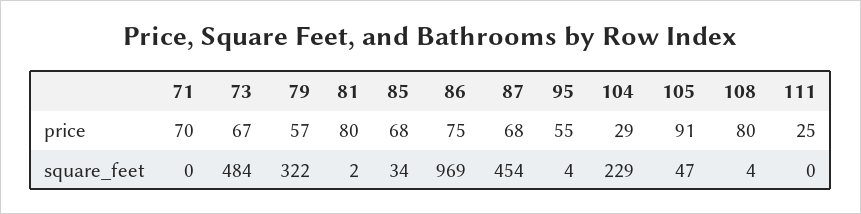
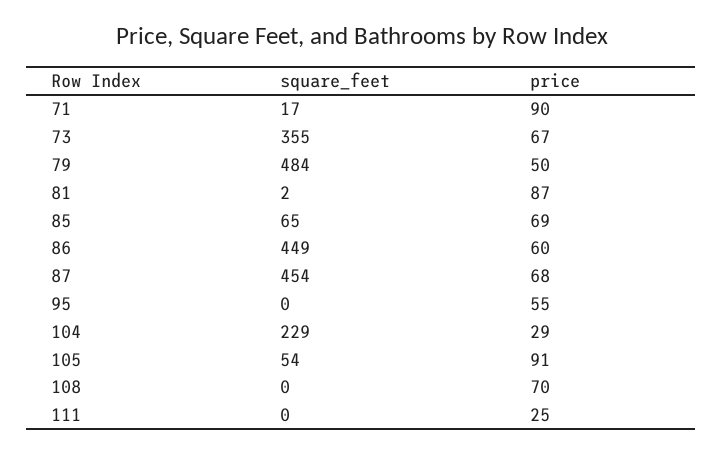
71, price: 70 -> 90
79, price: 57 -> 50
81, price: 80 -> 87
85, price: 68 -> 69
86, price: 75 -> 60
108, price: 80 -> 70
71, square_feet: 0 -> 17
73, square_feet: 484 -> 355
79, square_feet: 322 -> 484
85, square_feet: 34 -> 65
86, square_feet: 969 -> 449
95, square_feet: 4 -> 0
105, square_feet: 47 -> 54
108, square_feet: 4 -> 0

